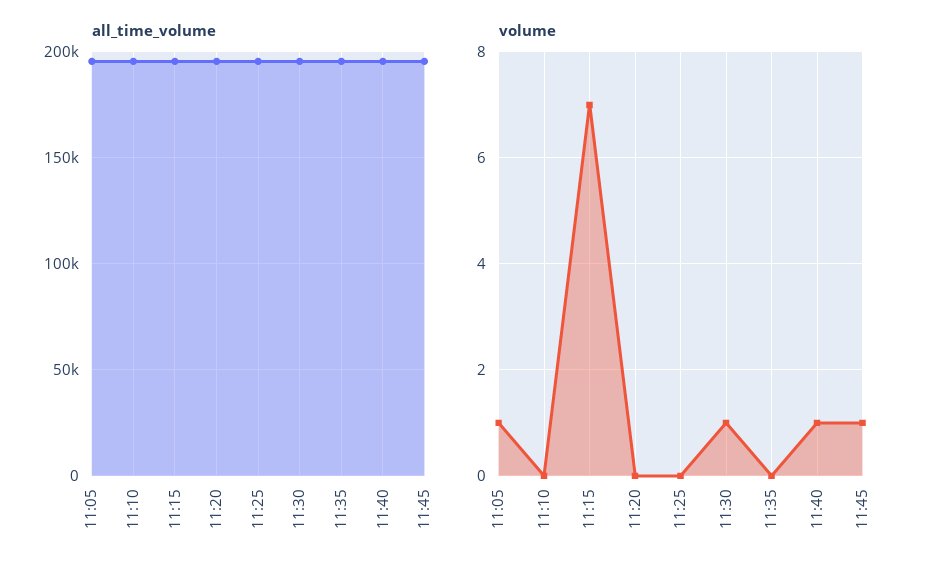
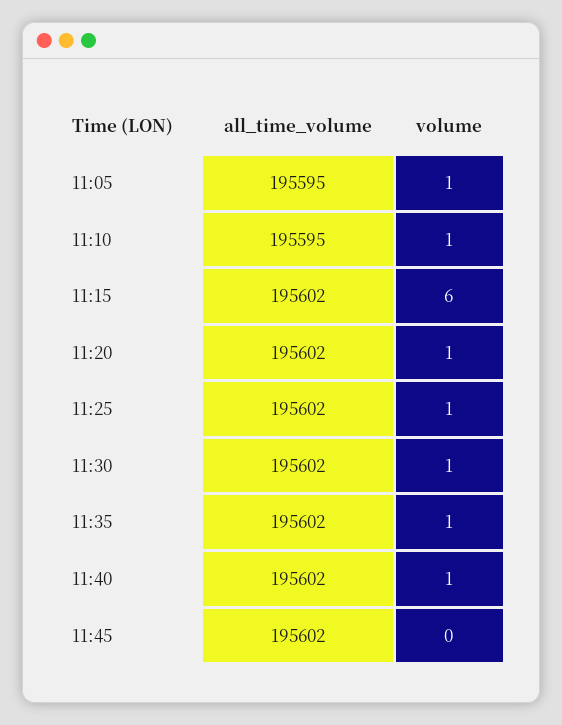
volume, 11:10: 0 -> 1
volume, 11:15: 7 -> 6
volume, 11:20: 0 -> 1
volume, 11:25: 0 -> 1
volume, 11:35: 0 -> 1
volume, 11:45: 1 -> 0

